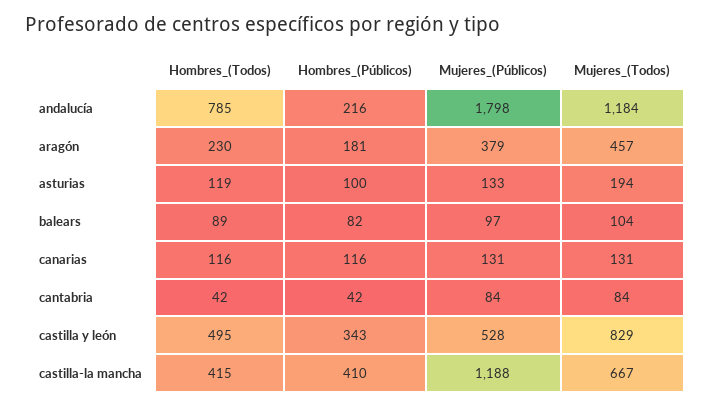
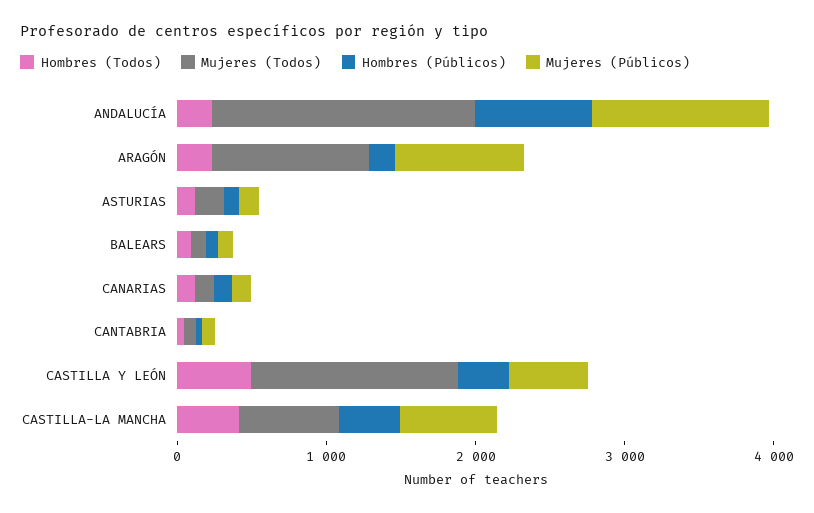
Hombres_(Todos), andalucía: 785 -> 200
Hombres_(Públicos), andalucía: 216 -> 800
Mujeres_(Públicos), andalucía: 1798 -> 1200
Mujeres_(Todos), andalucía: 1184 -> 1800
Mujeres_(Públicos), aragón: 379 -> 800
Mujeres_(Todos), aragón: 457 -> 1000
Mujeres_(Todos), castilla y león: 829 -> 1400
Mujeres_(Públicos), castilla-la mancha: 1188 -> 600

